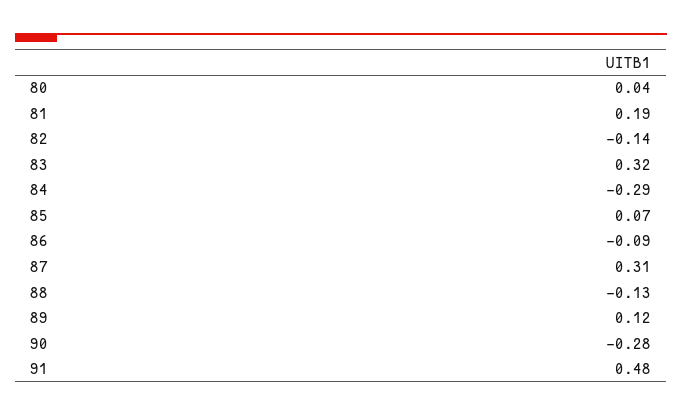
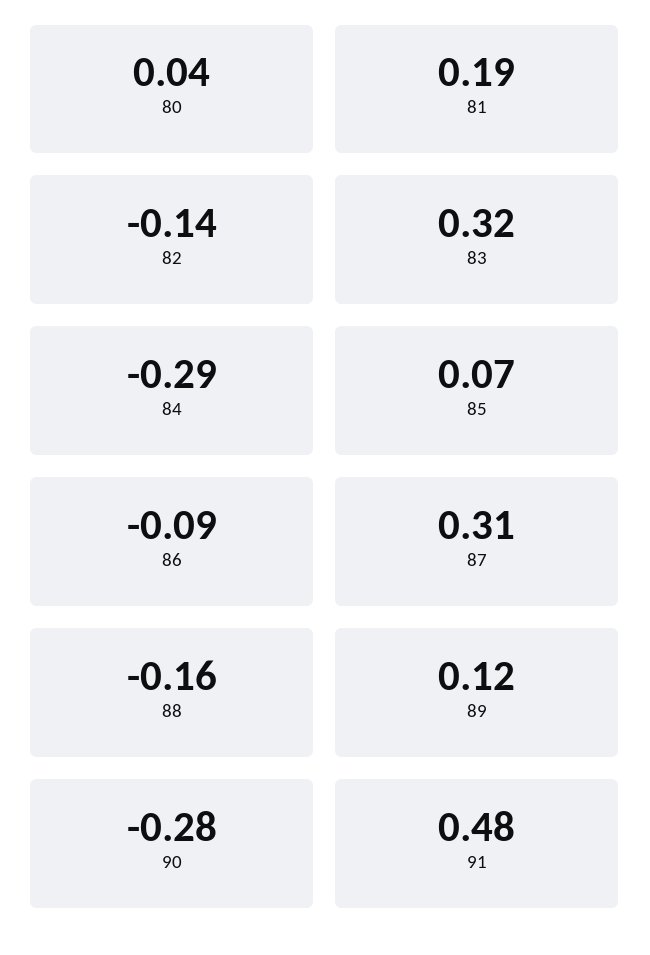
88: -0.13 -> -0.16

